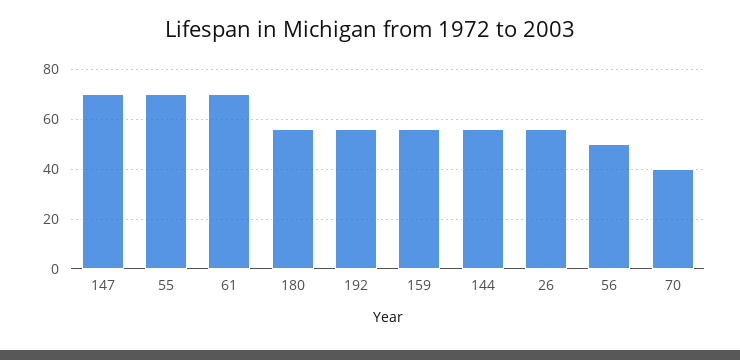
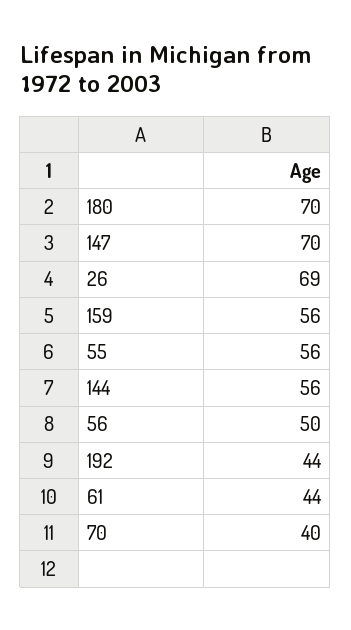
55: 70 -> 56
61: 70 -> 44
180: 55 -> 70
192: 55 -> 44
26: 55 -> 69

